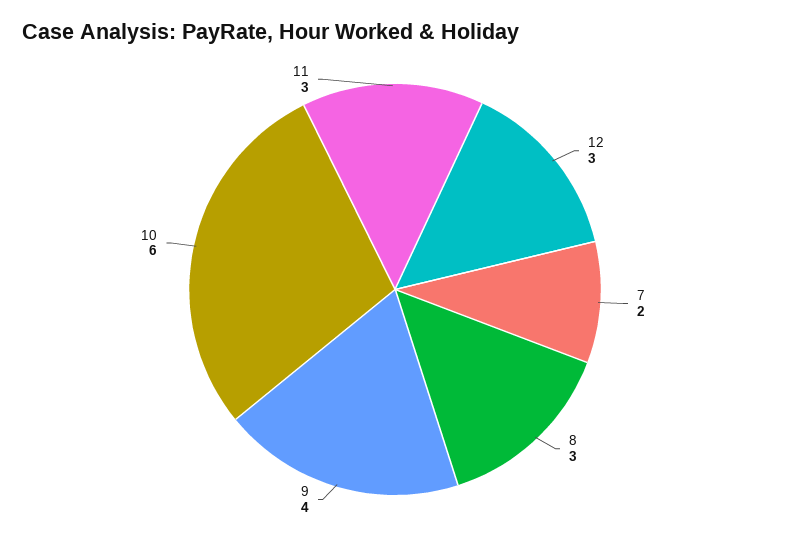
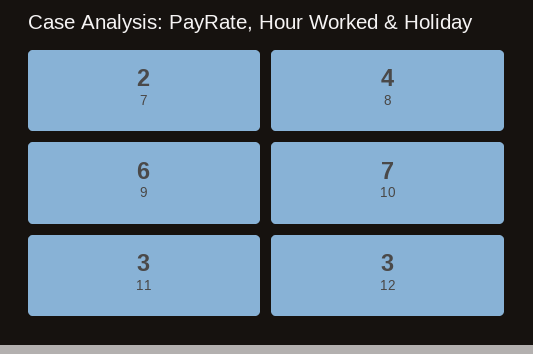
8: 3 -> 4
9: 4 -> 6
10: 6 -> 7

